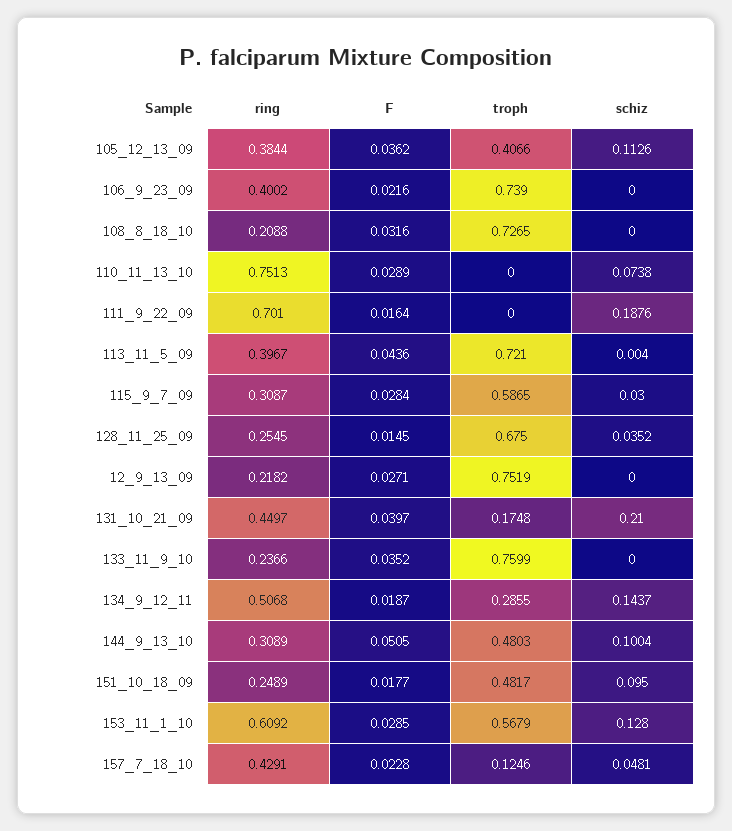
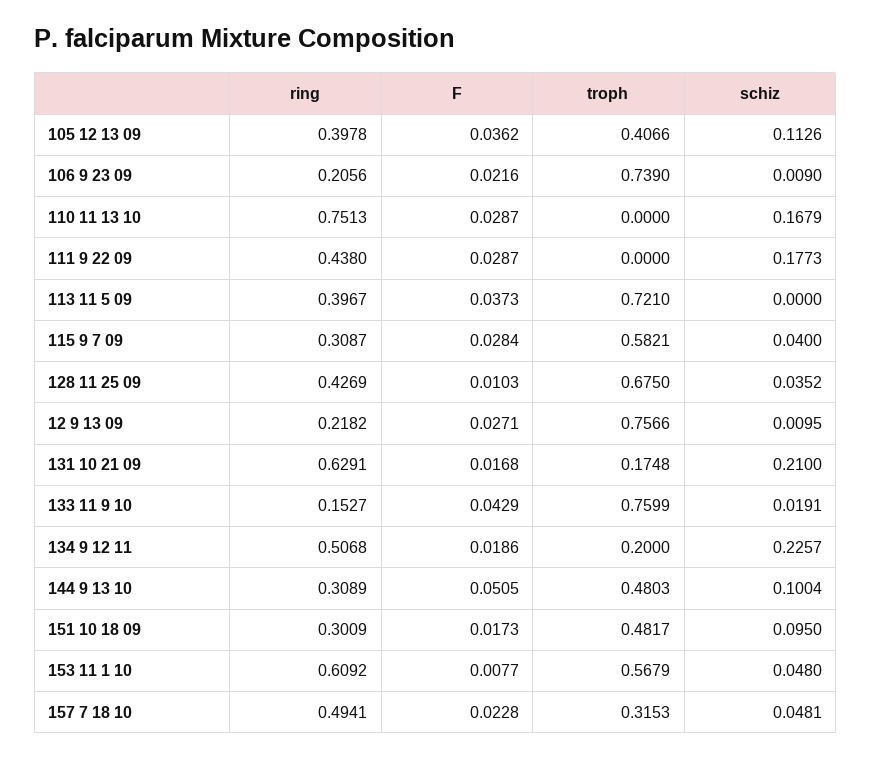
ring, 105_12_13_09: 0.3844 -> 0.3978
ring, 106_9_23_09: 0.4002 -> 0.2056
schiz, 106_9_23_09: 0 -> 0.009
ring, 108_8_18_10: 0.2088 -> none
F, 108_8_18_10: 0.0316 -> none
troph, 108_8_18_10: 0.7265 -> none
schiz, 108_8_18_10: 0 -> none
F, 110_11_13_10: 0.0289 -> 0.0287
schiz, 110_11_13_10: 0.0738 -> 0.1679
ring, 111_9_22_09: 0.701 -> 0.438
F, 111_9_22_09: 0.0164 -> 0.0287
schiz, 111_9_22_09: 0.1876 -> 0.1773
F, 113_11_5_09: 0.0436 -> 0.0373
schiz, 113_11_5_09: 0.004 -> 0
troph, 115_9_7_09: 0.5865 -> 0.5821
schiz, 115_9_7_09: 0.03 -> 0.04
ring, 128_11_25_09: 0.2545 -> 0.4269
F, 128_11_25_09: 0.0145 -> 0.0103
troph, 12_9_13_09: 0.7519 -> 0.7566
schiz, 12_9_13_09: 0 -> 0.0095
ring, 131_10_21_09: 0.4497 -> 0.6291
F, 131_10_21_09: 0.0397 -> 0.0168
ring, 133_11_9_10: 0.2366 -> 0.1527
F, 133_11_9_10: 0.0352 -> 0.0429
schiz, 133_11_9_10: 0 -> 0.0191
F, 134_9_12_11: 0.0187 -> 0.0186
troph, 134_9_12_11: 0.2855 -> 0.2
schiz, 134_9_12_11: 0.1437 -> 0.2257
ring, 151_10_18_09: 0.2489 -> 0.3009
F, 151_10_18_09: 0.0177 -> 0.0173
F, 153_11_1_10: 0.0285 -> 0.0077
schiz, 153_11_1_10: 0.128 -> 0.048
ring, 157_7_18_10: 0.4291 -> 0.4941
troph, 157_7_18_10: 0.1246 -> 0.3153

